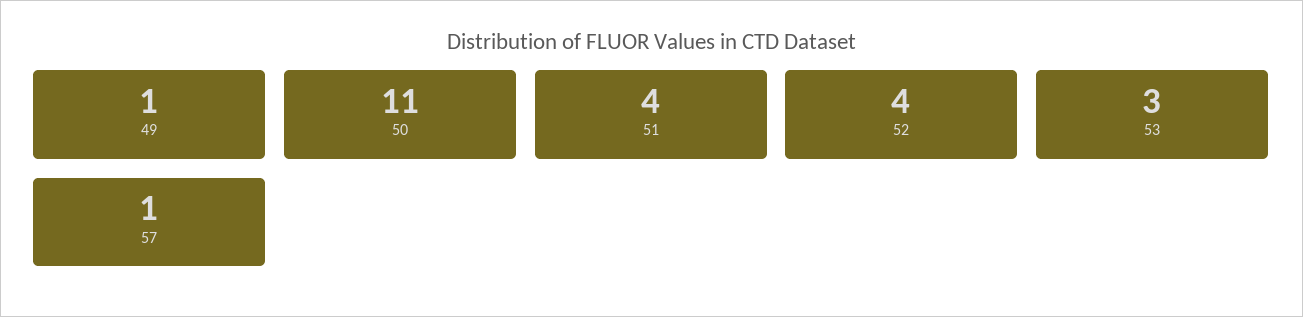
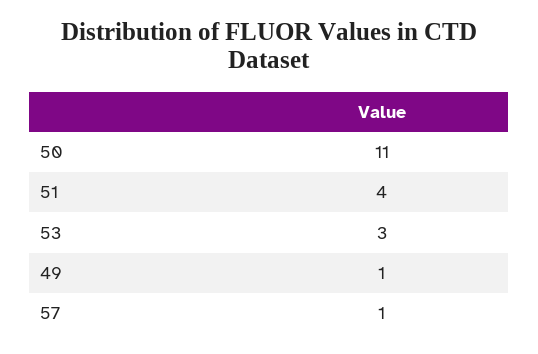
52: 4 -> none

